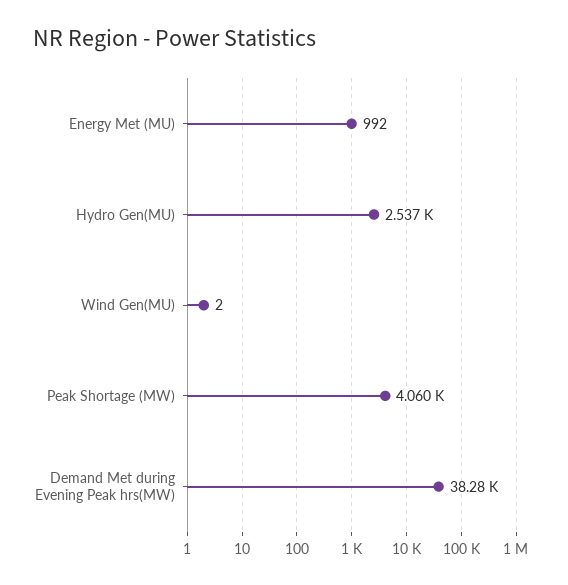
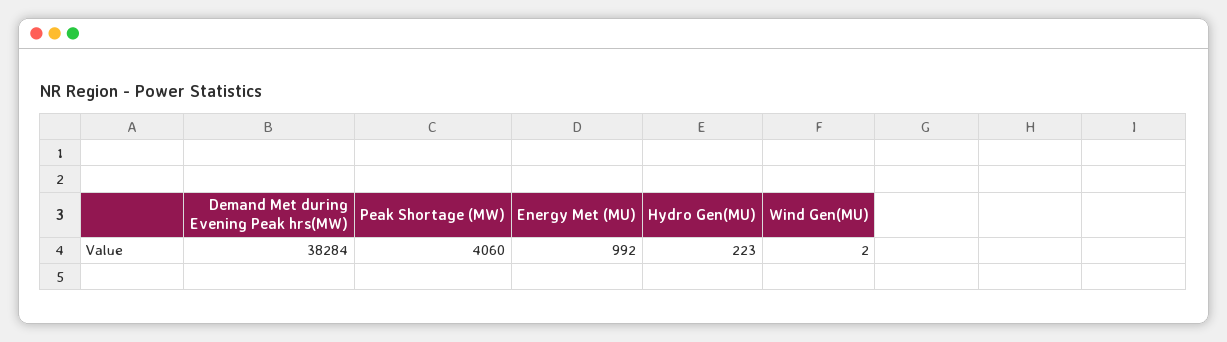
Hydro Gen(MU): 2537 -> 223

